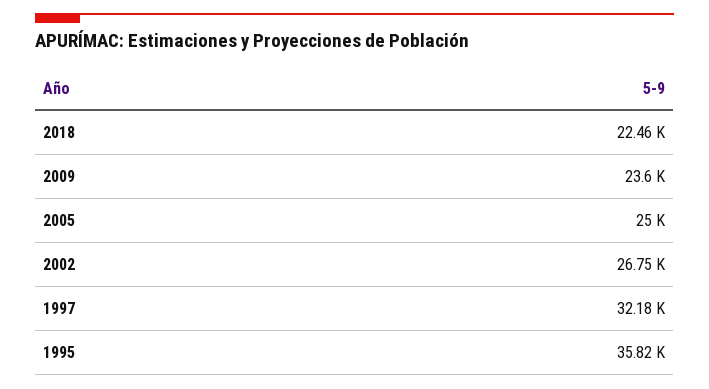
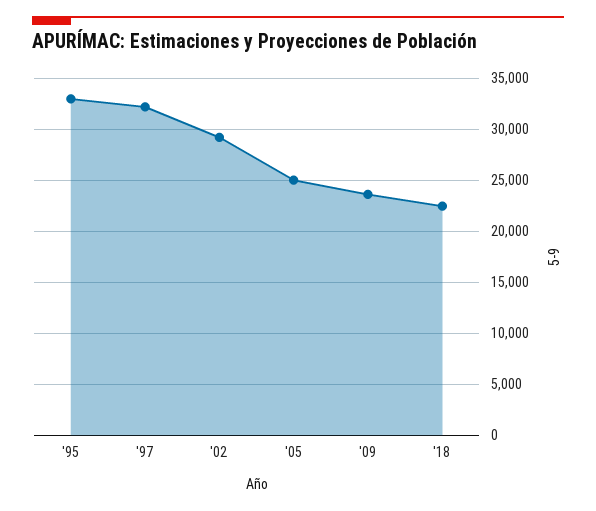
2002: 26750 -> 29000
1995: 35820 -> 33000

